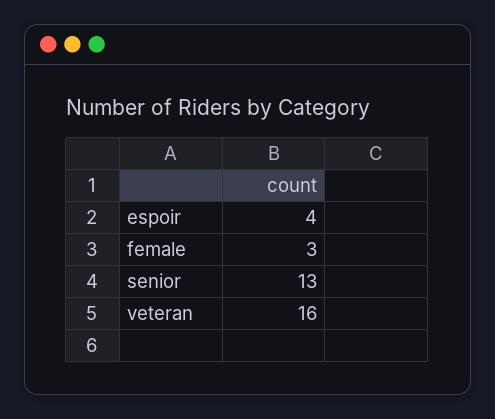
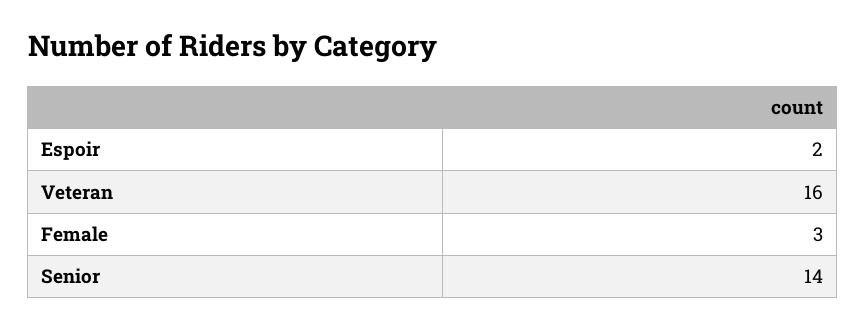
espoir: 4 -> 2
senior: 13 -> 14

